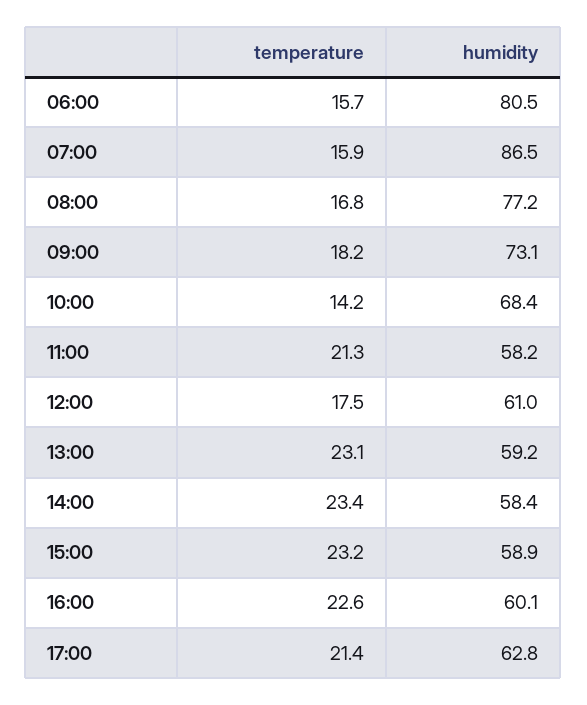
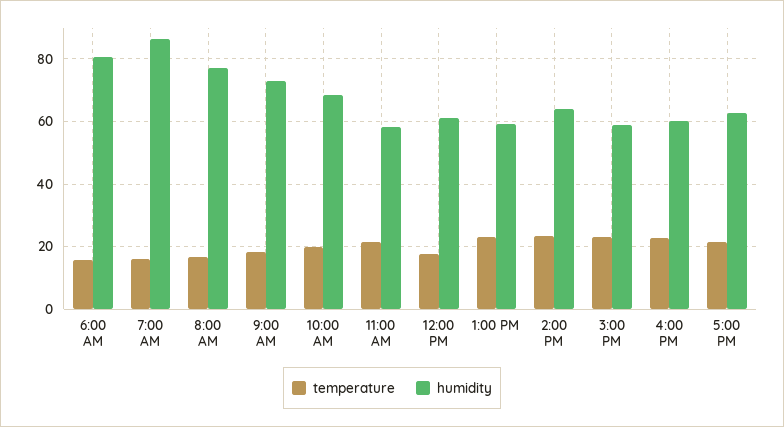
temperature, 10:00: 14.2 -> 20
humidity, 14:00: 58.4 -> 64

